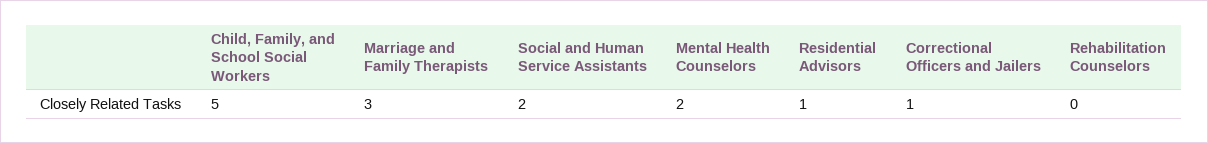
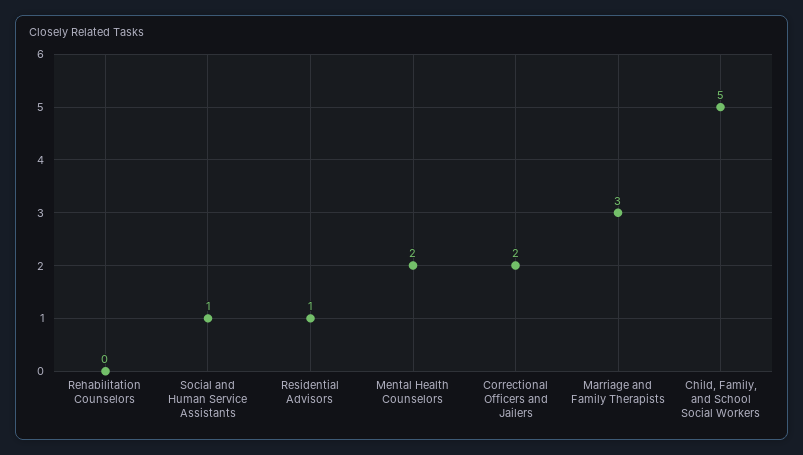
Social and Human Service Assistants: 2 -> 1
Correctional Officers and Jailers: 1 -> 2

